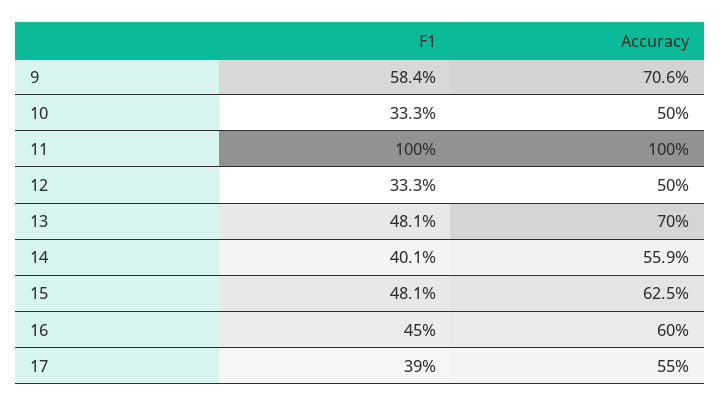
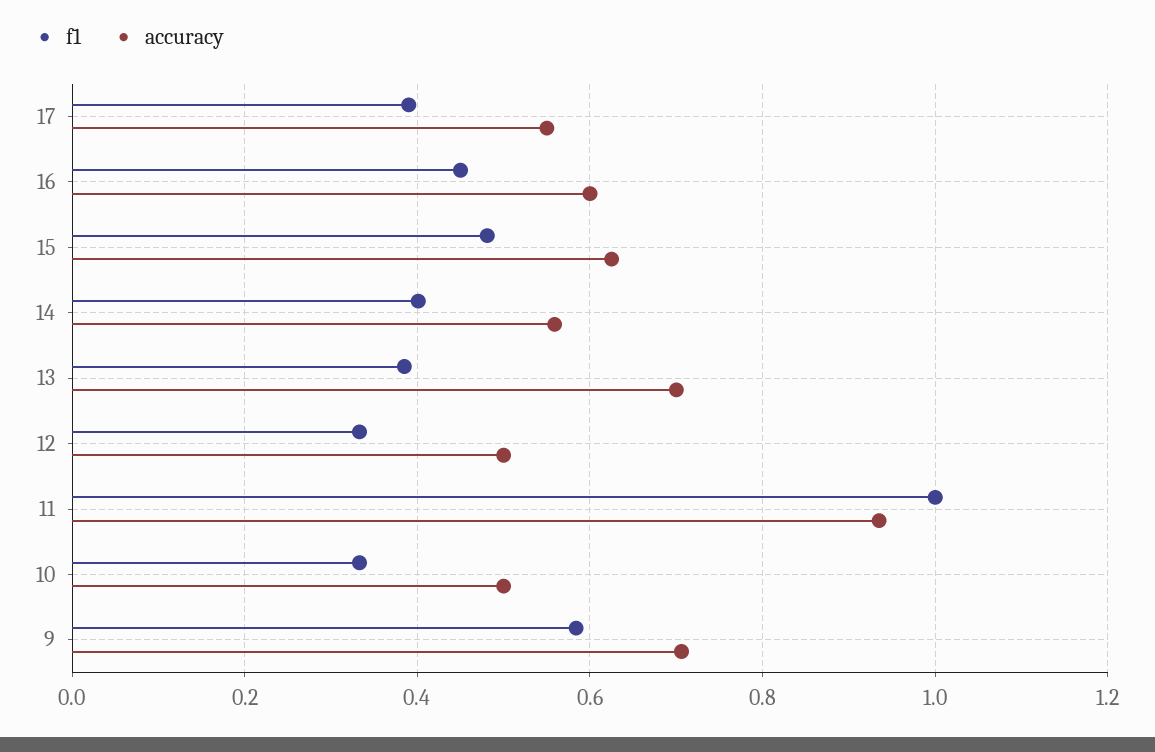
Accuracy, 11: 1 -> 0.94
F1, 13: 0.481 -> 0.38

